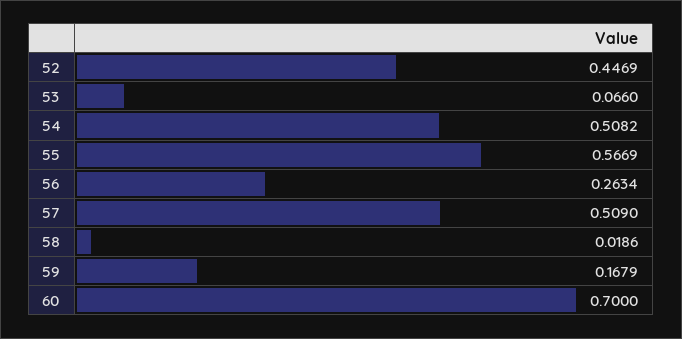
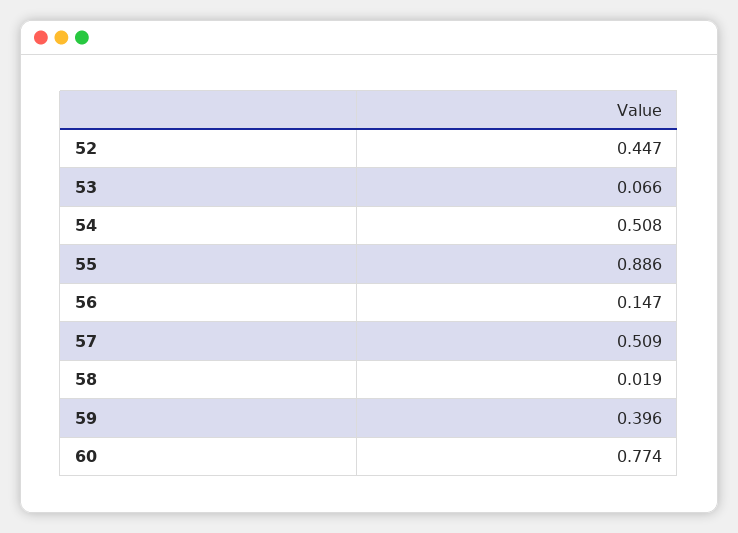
55: 0.5669 -> 0.886
56: 0.2634 -> 0.147
59: 0.1679 -> 0.396
60: 0.7 -> 0.774

